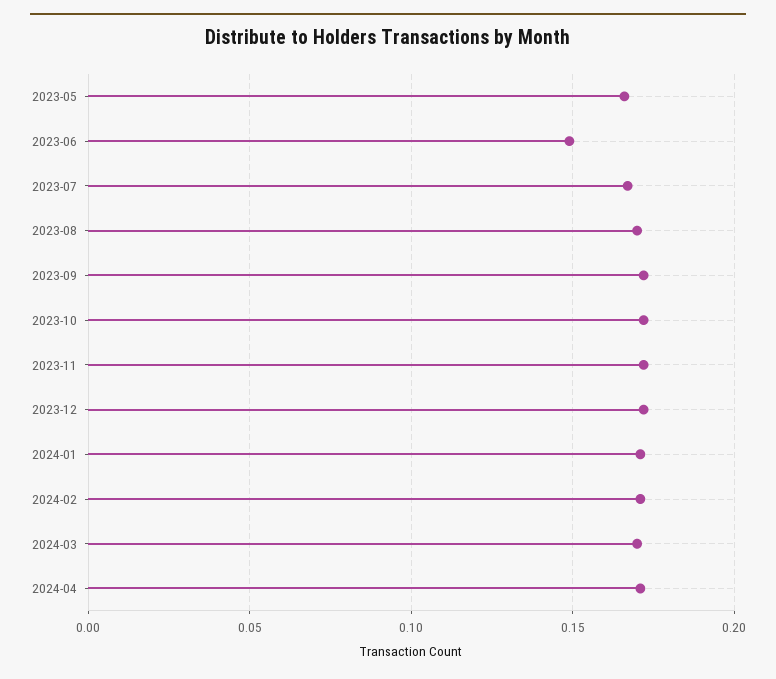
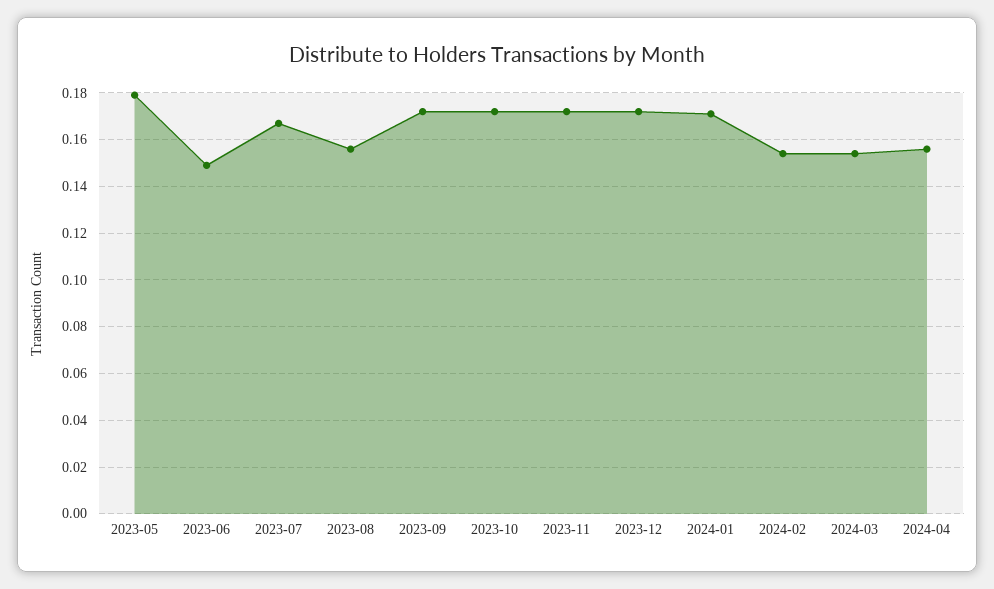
2023-05: 0.165 -> 0.18
2023-08: 0.17 -> 0.155
2024-02: 0.17 -> 0.155
2024-03: 0.17 -> 0.155
2024-04: 0.17 -> 0.155

